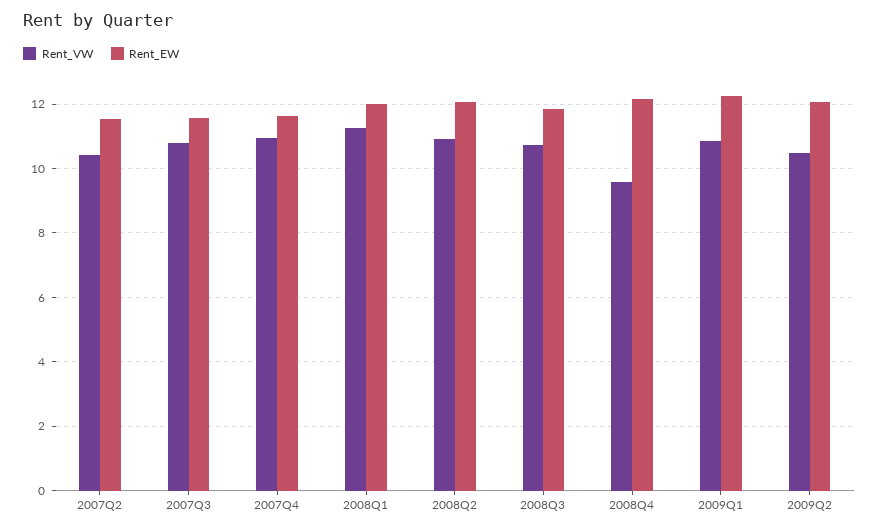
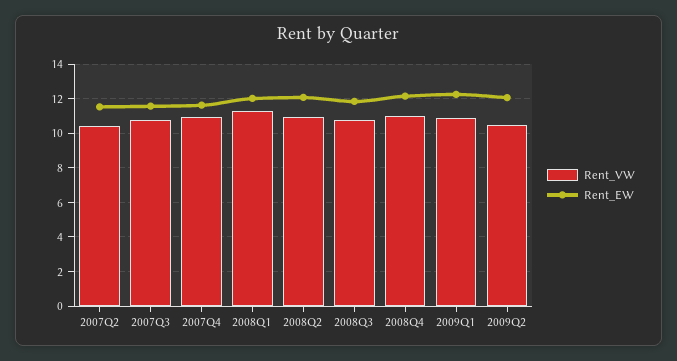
Rent_VW, 2008Q4: 9.6 -> 11

